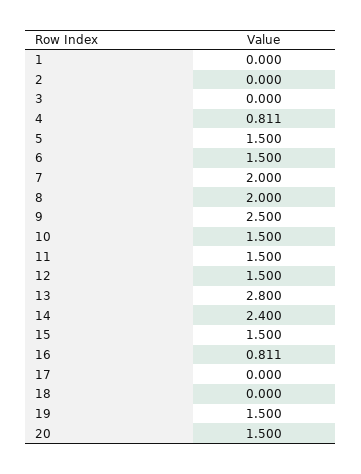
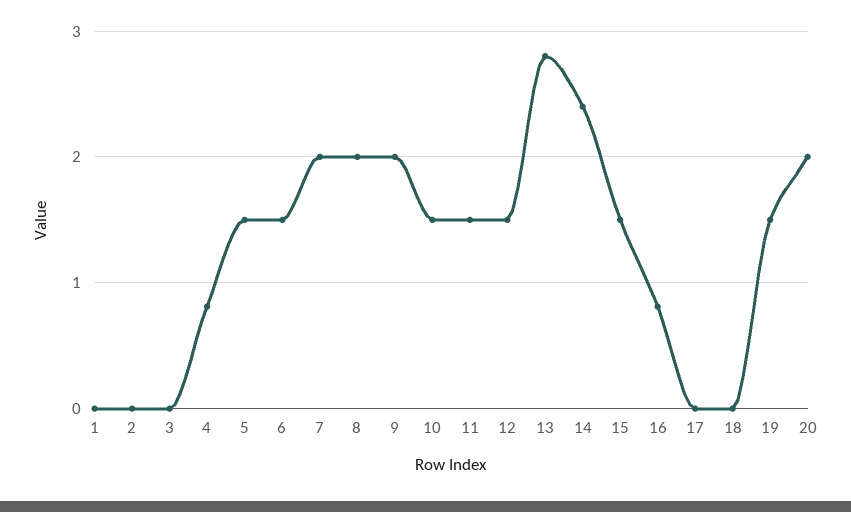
9: 2.5 -> 2
20: 1.5 -> 2

